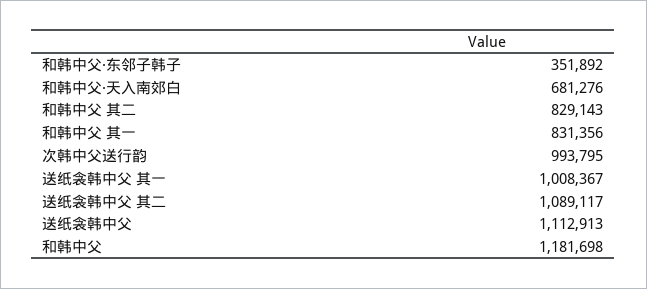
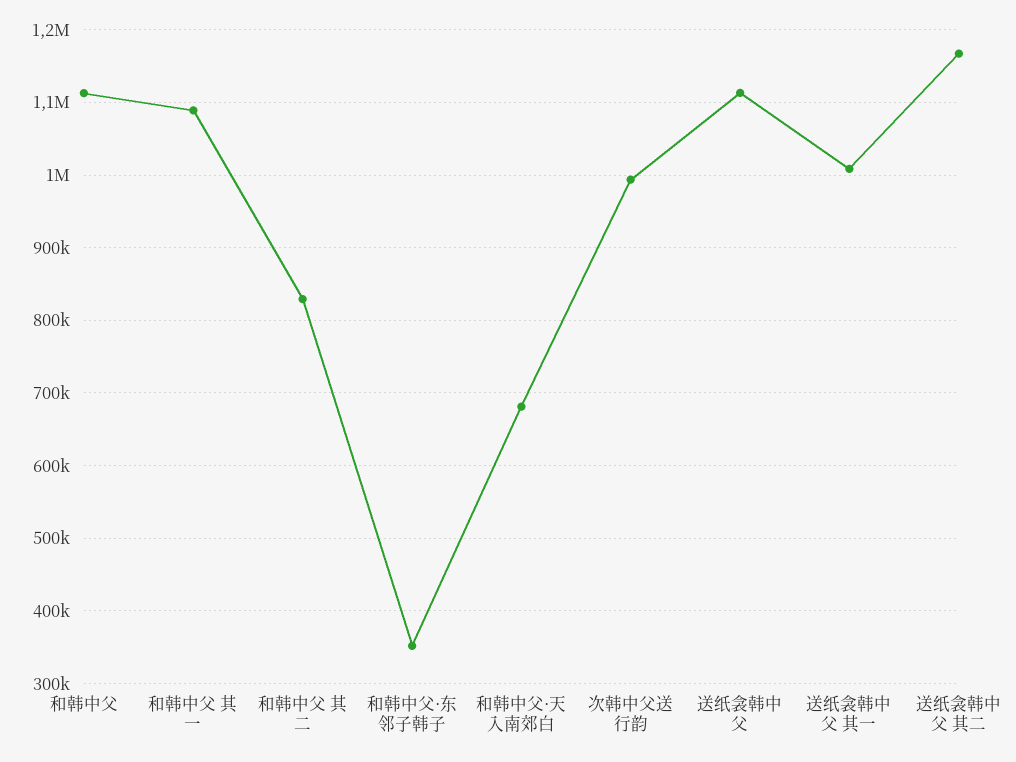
和韩中父 其一: 831356 -> 1090000
送纸衾韩中父 其二: 1089117 -> 1170000
和韩中父: 1181698 -> 1110000

